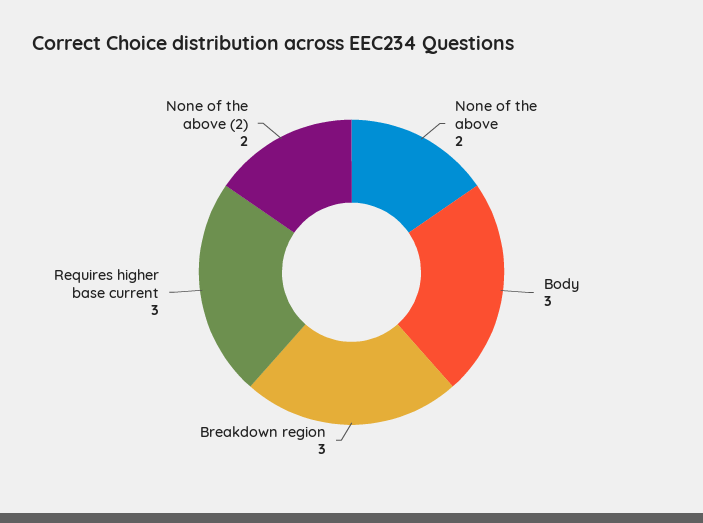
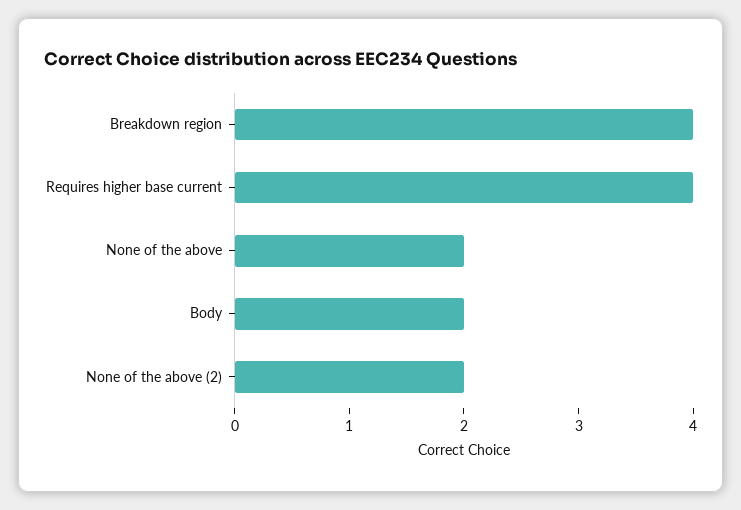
Body: 3 -> 2
Breakdown region: 3 -> 4
Requires higher base current: 3 -> 4

